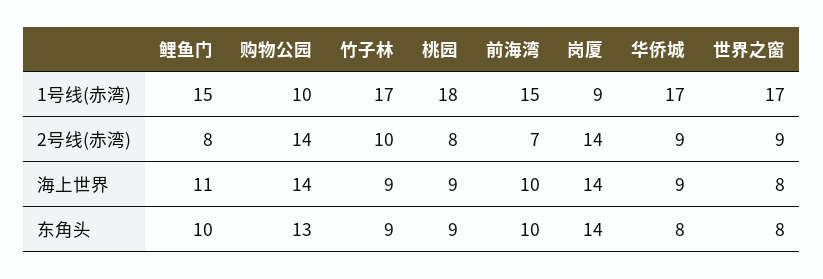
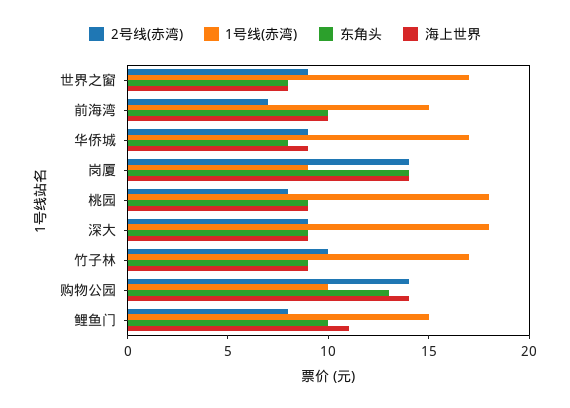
2号线(赤湾), 深大: none -> 9
1号线(赤湾), 深大: none -> 18
东角头, 深大: none -> 9
海上世界, 深大: none -> 9

